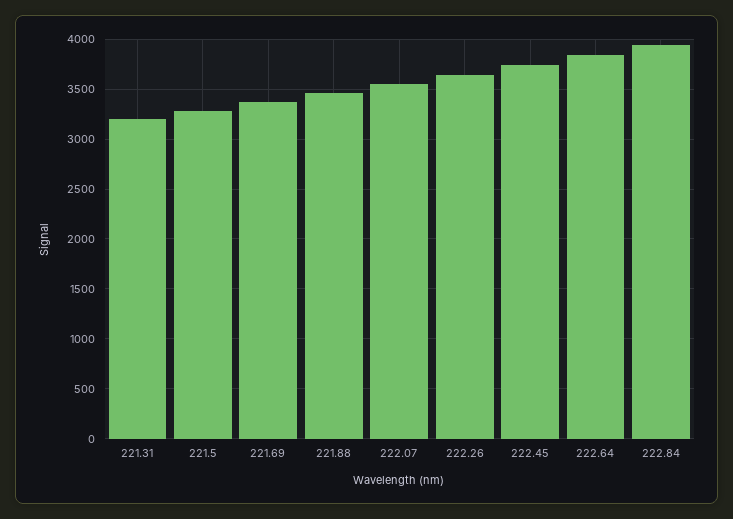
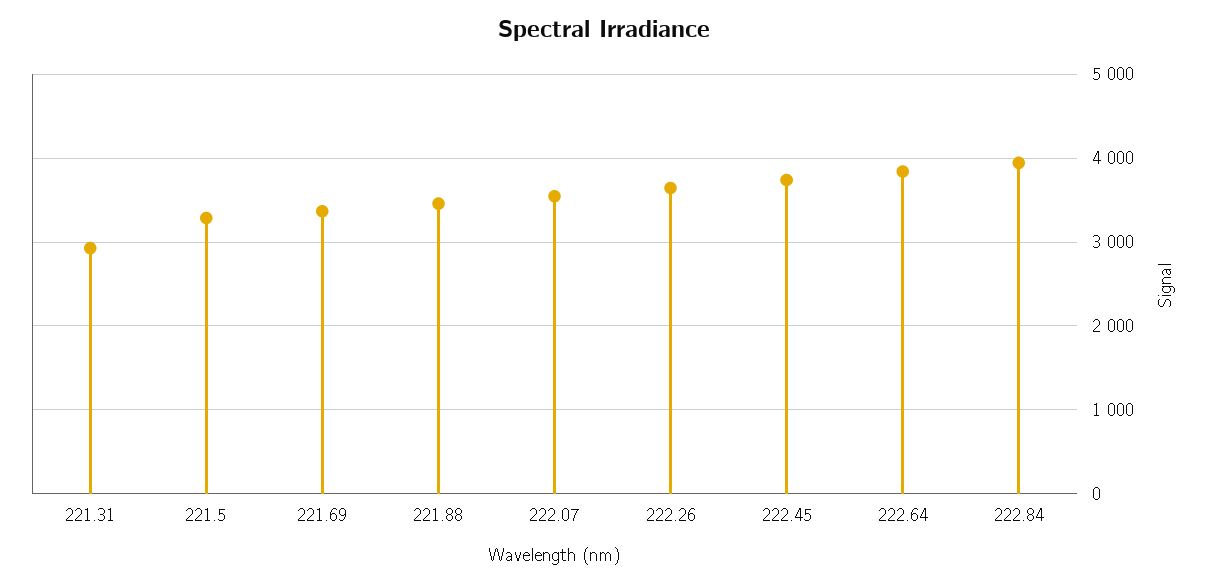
221.31: 3200 -> 2900

